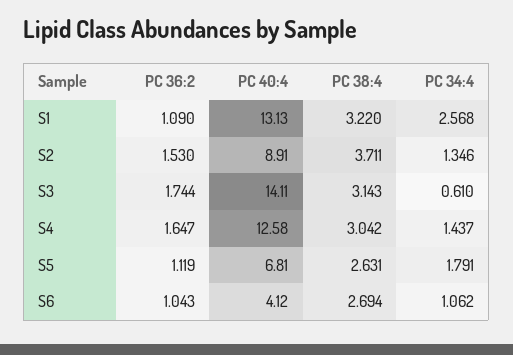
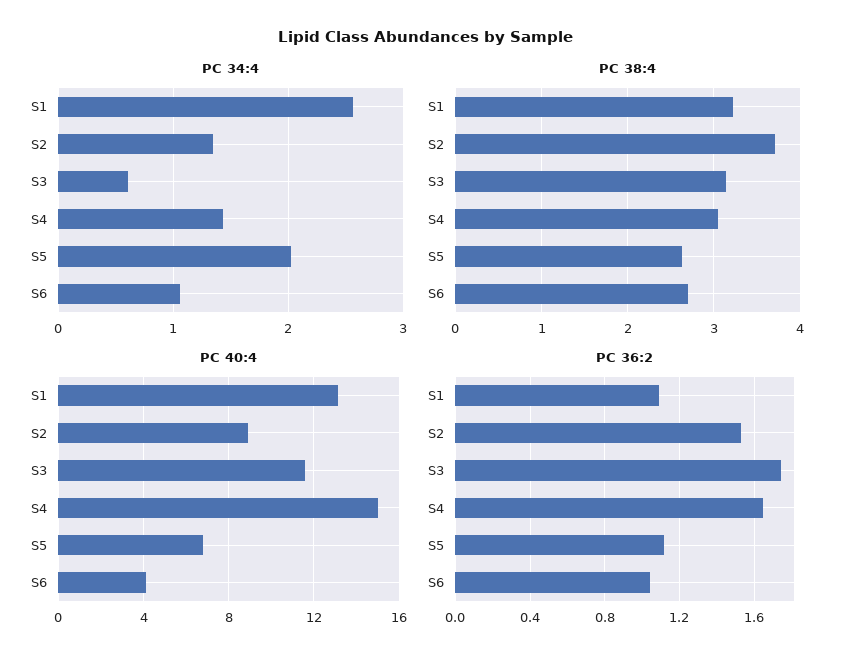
PC 40:4, S3: 14.11 -> 11.5
PC 40:4, S4: 12.58 -> 15
PC 34:4, S5: 1.791 -> 2

